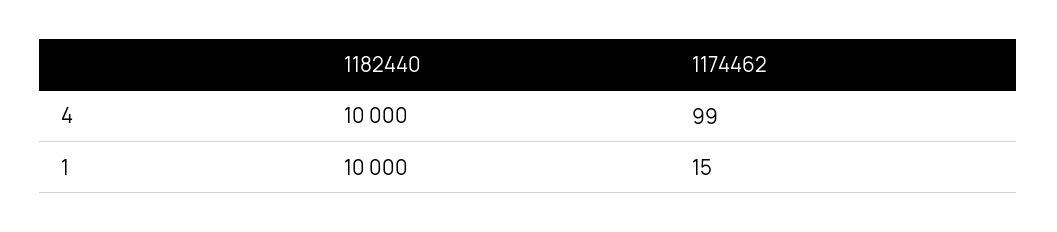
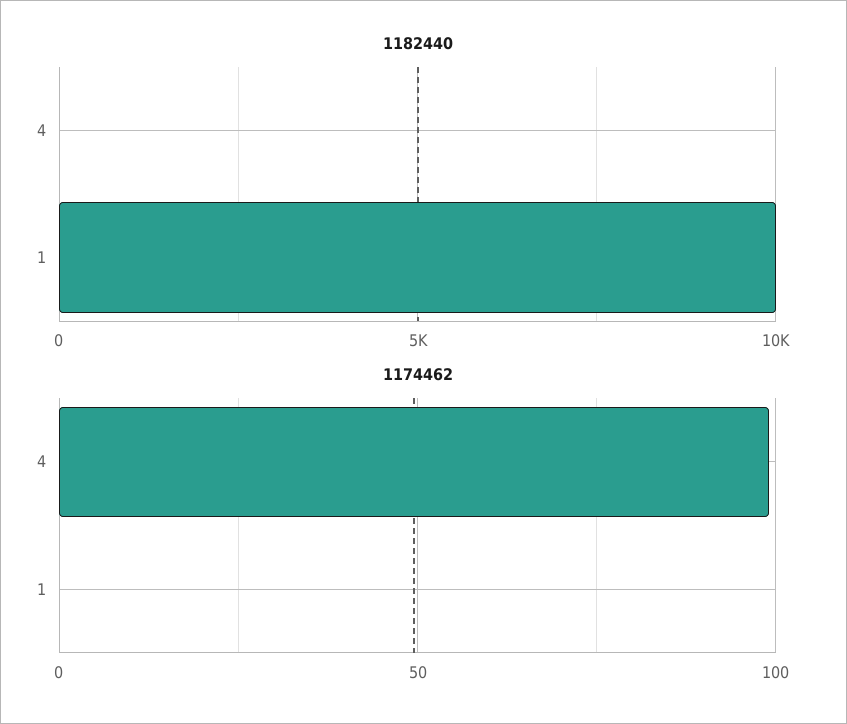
1182440, 4: 10000 -> 0
1174462, 1: 15 -> 0

